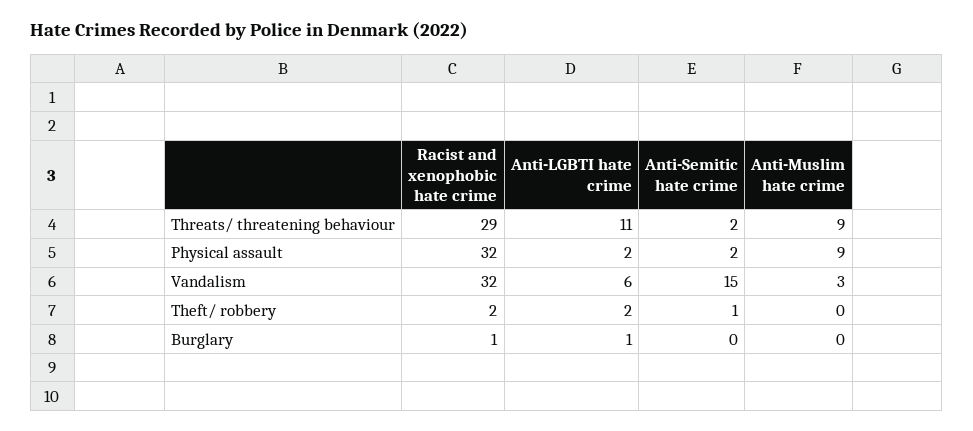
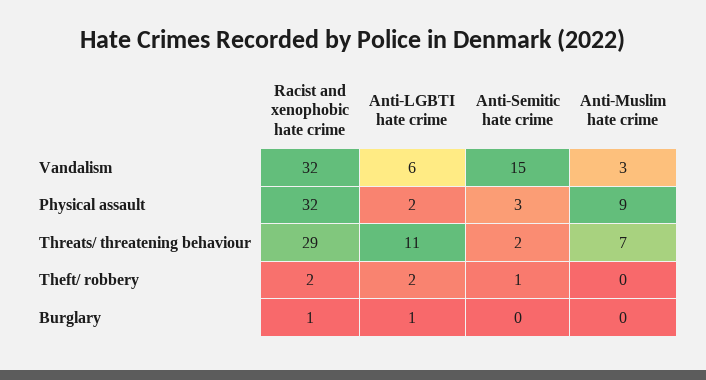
Anti-Muslim hate crime, Threats/ threatening behaviour: 9 -> 7
Anti-Semitic hate crime, Physical assault: 2 -> 3

